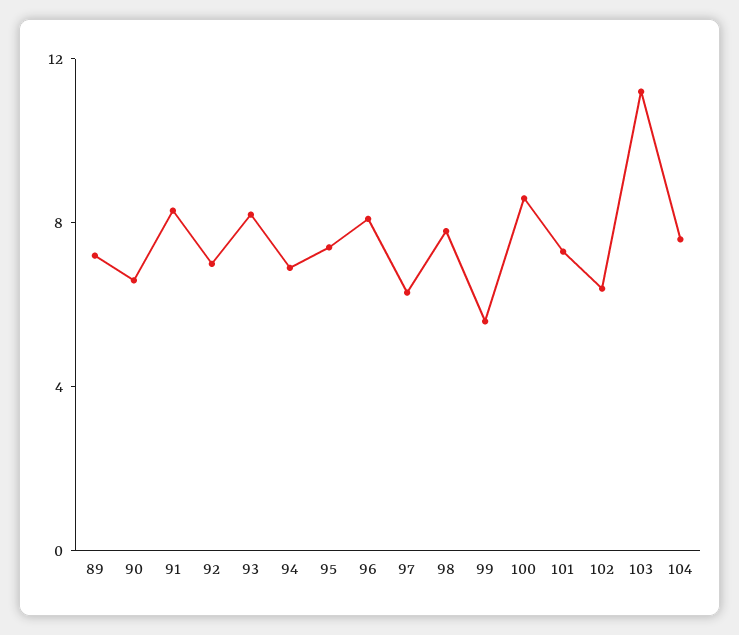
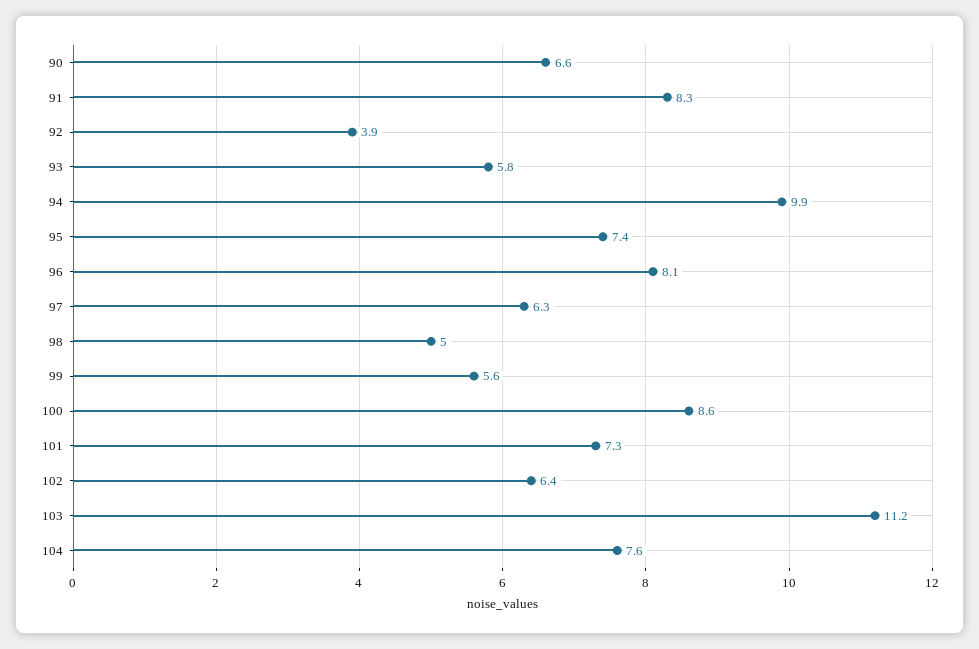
89: 7 -> none
92: 7 -> 3.9
93: 8 -> 5.8
94: 7 -> 9.9
98: 8 -> 5

